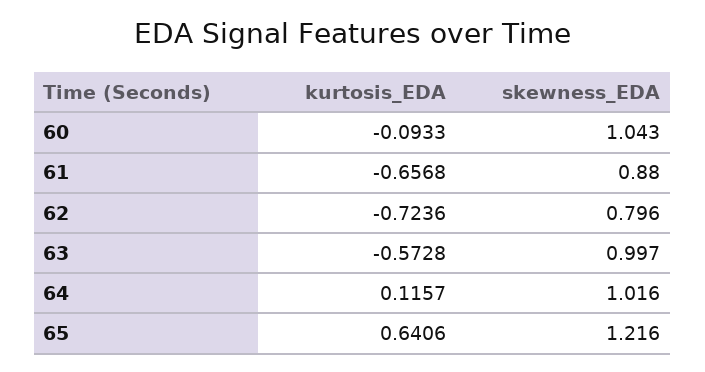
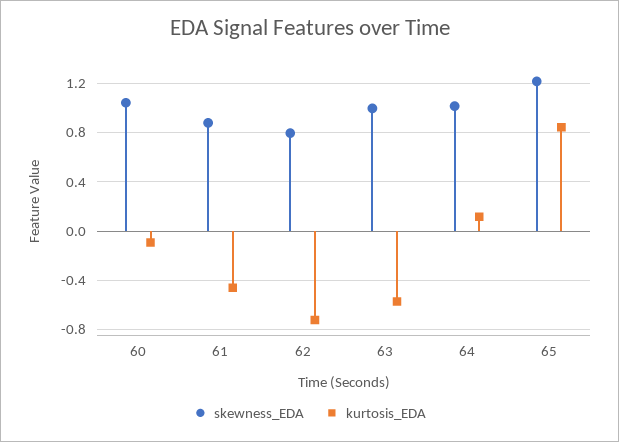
kurtosis_EDA, 61: -0.6568 -> -0.45
kurtosis_EDA, 65: 0.6406 -> 0.85

